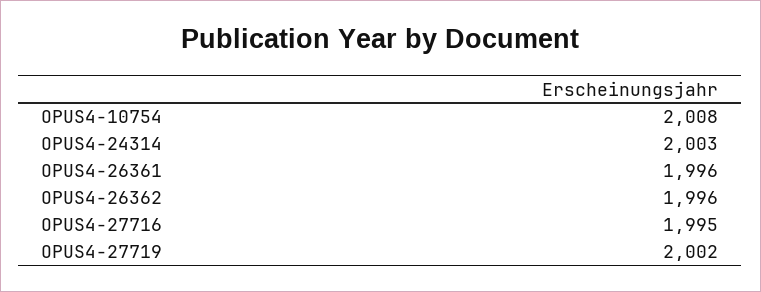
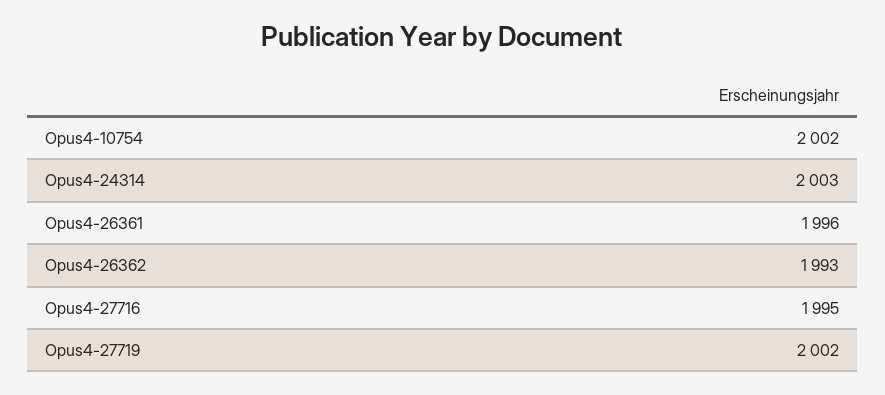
OPUS4-10754: 2008 -> 2002
OPUS4-26362: 1996 -> 1993

